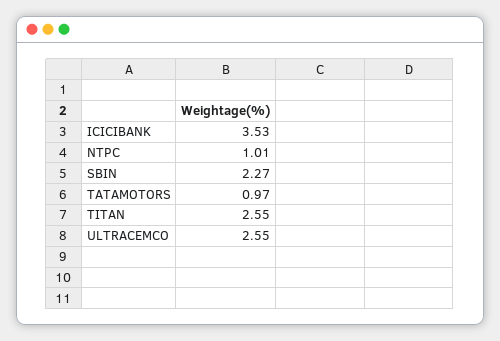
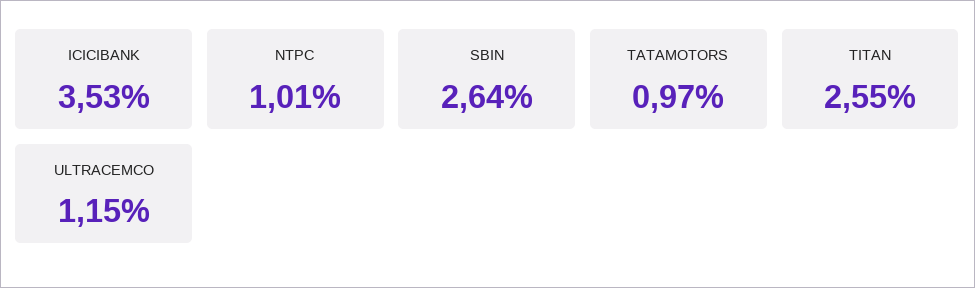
SBIN: 2.27 -> 2.64
ULTRACEMCO: 2.55 -> 1.15

